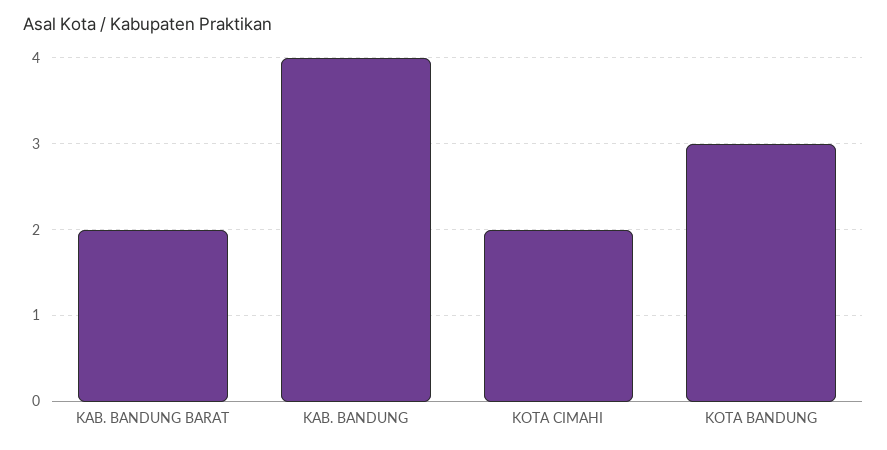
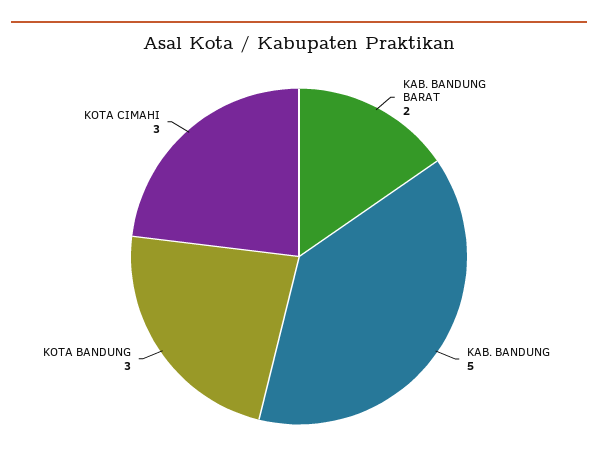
KAB. BANDUNG: 4 -> 5
KOTA CIMAHI: 2 -> 3

